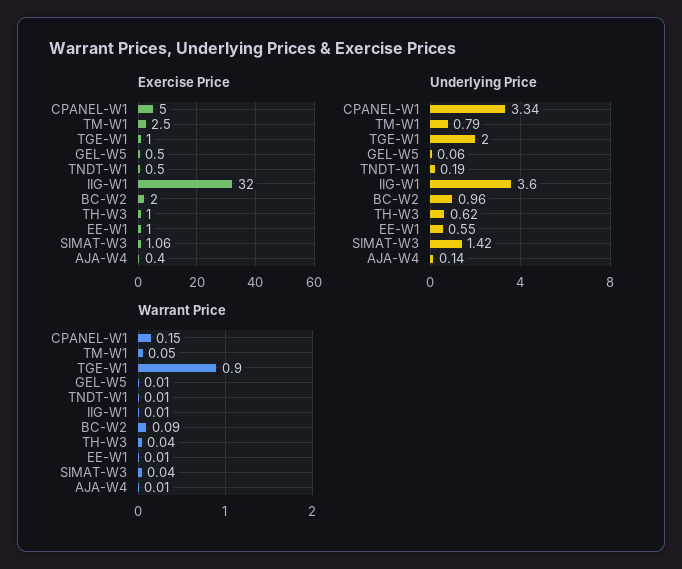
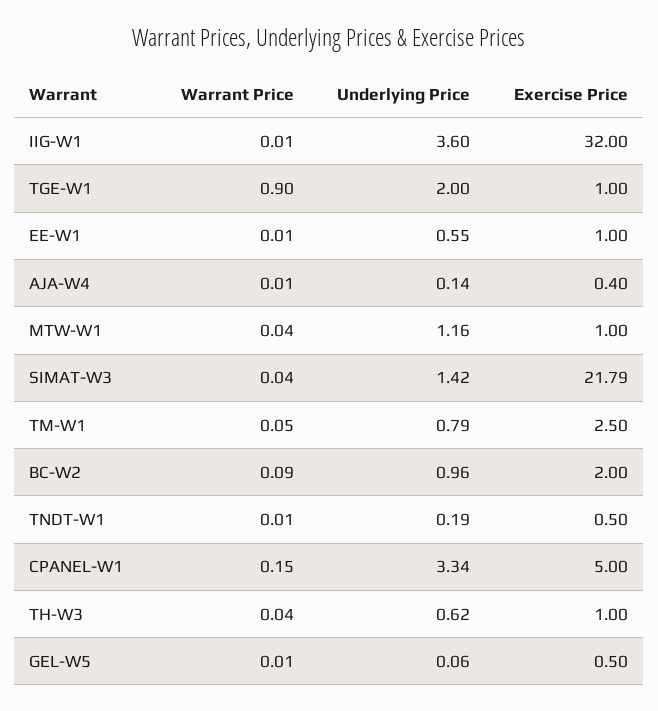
Exercise Price, SIMAT-W3: 1.06 -> 21.79
Warrant Price, MTW-W1: none -> 0.04
Underlying Price, MTW-W1: none -> 1.16
Exercise Price, MTW-W1: none -> 1

